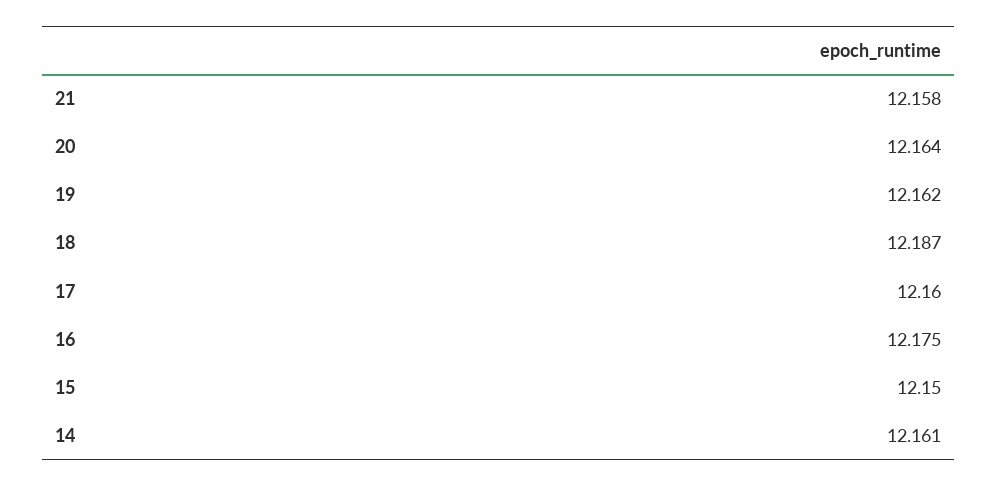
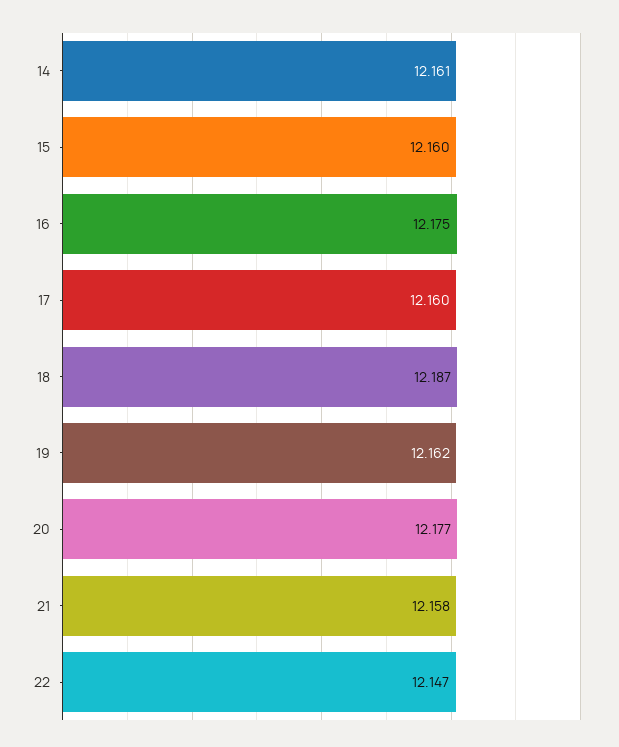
20: 12.164 -> 12.177
15: 12.15 -> 12.16
22: none -> 12.147

